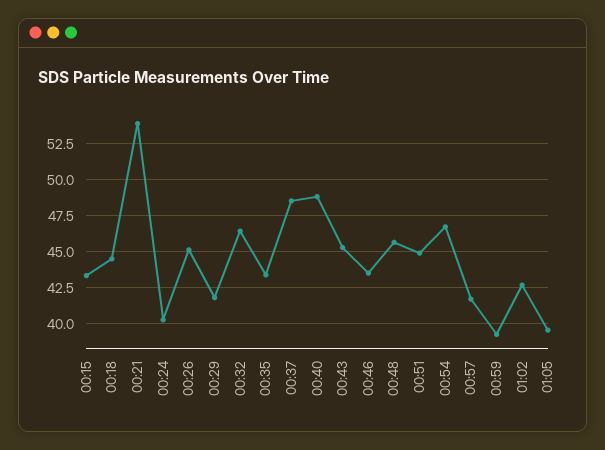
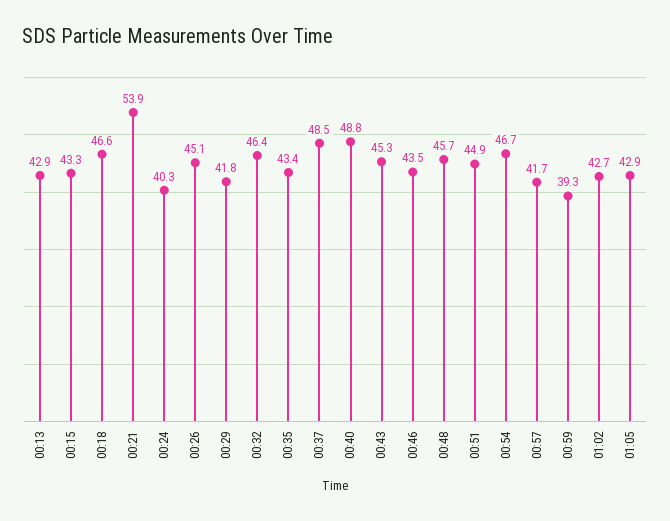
00:18: 44.5 -> 46.6
01:05: 39.5 -> 42.9
00:13: none -> 42.9

